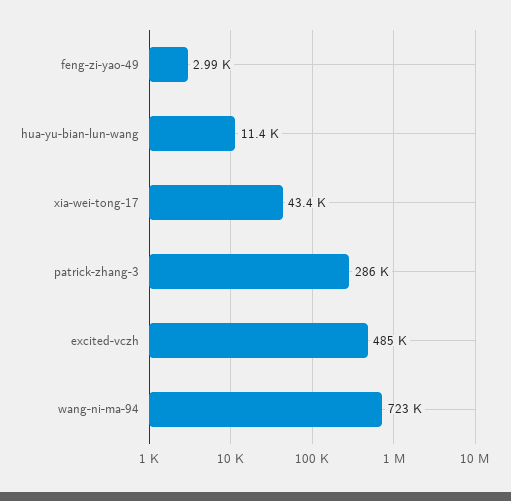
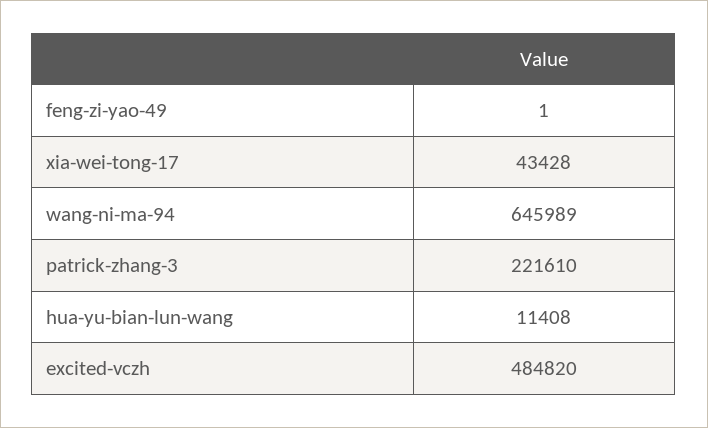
feng-zi-yao-49: 2990 -> 1
patrick-zhang-3: 286000 -> 221610
wang-ni-ma-94: 723000 -> 645989

